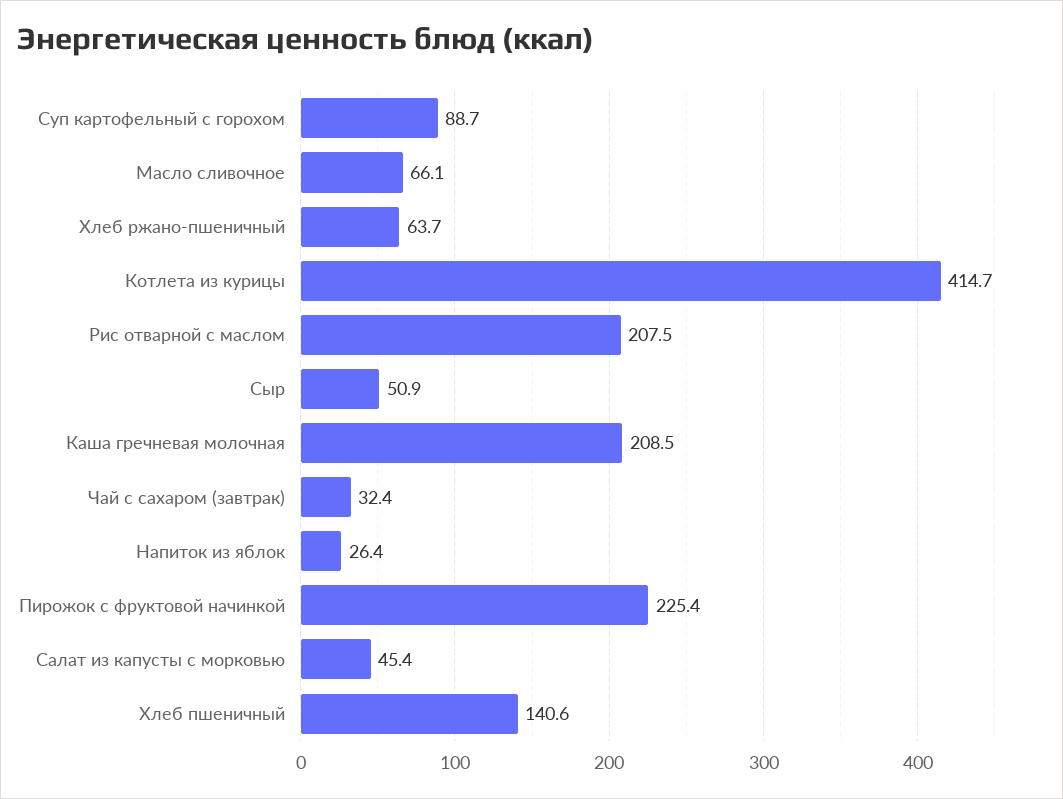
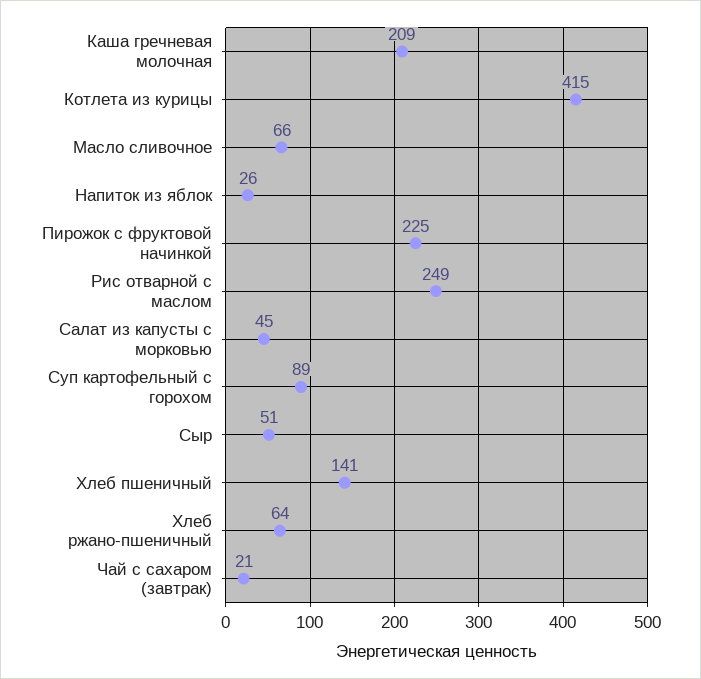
Рис отварной с маслом: 207.5 -> 249
Чай с сахаром (завтрак): 32.4 -> 21

